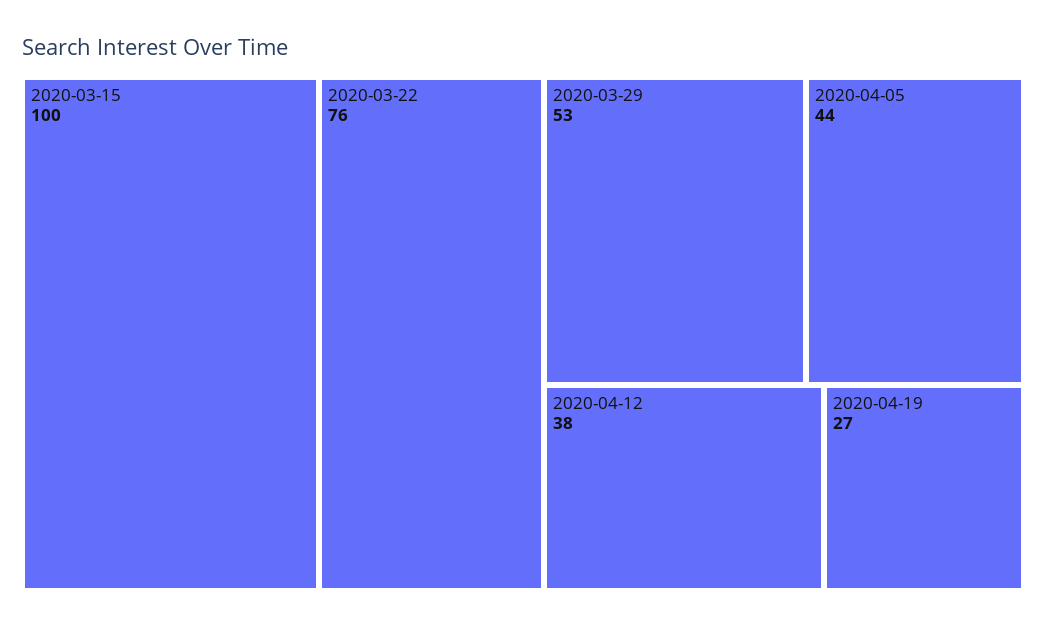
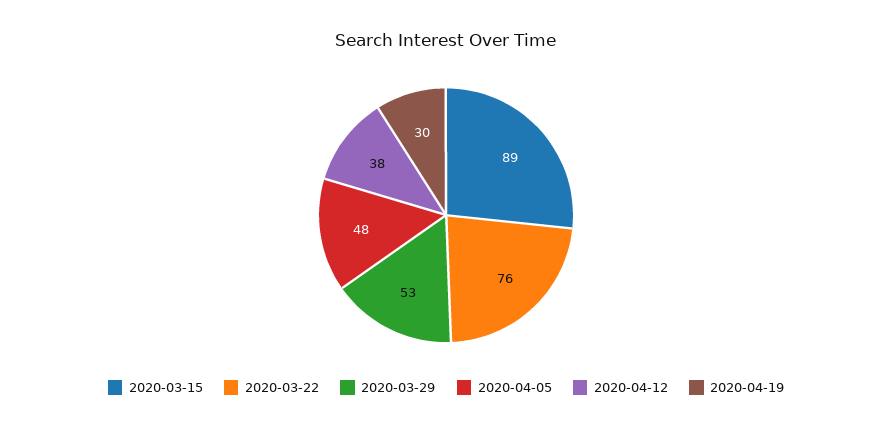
2020-03-15: 100 -> 89
2020-04-05: 44 -> 48
2020-04-19: 27 -> 30

